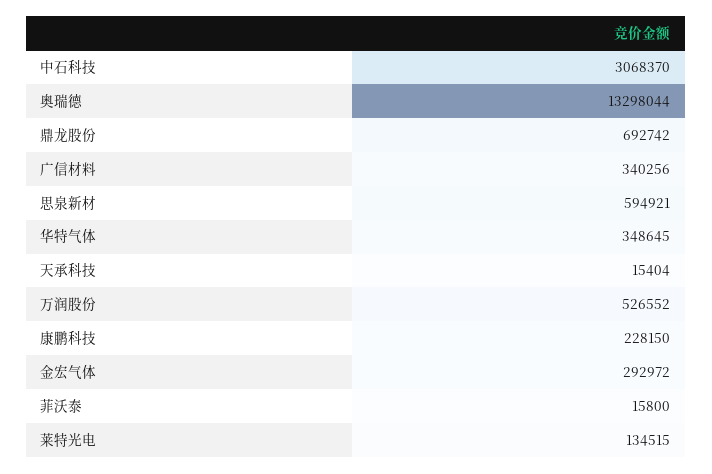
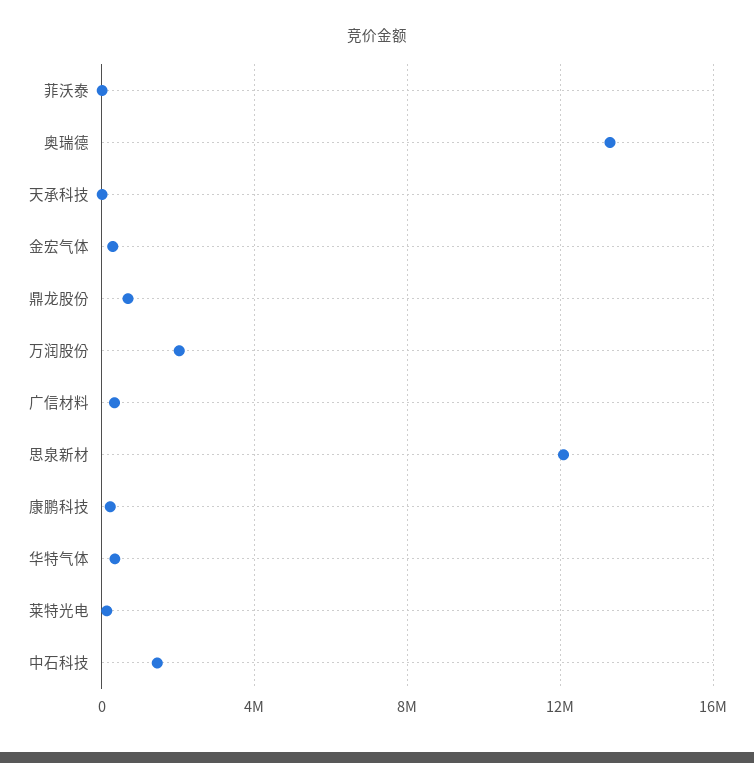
中石科技: 3068370 -> 1500000
思泉新材: 594921 -> 12000000
万润股份: 526552 -> 2000000

